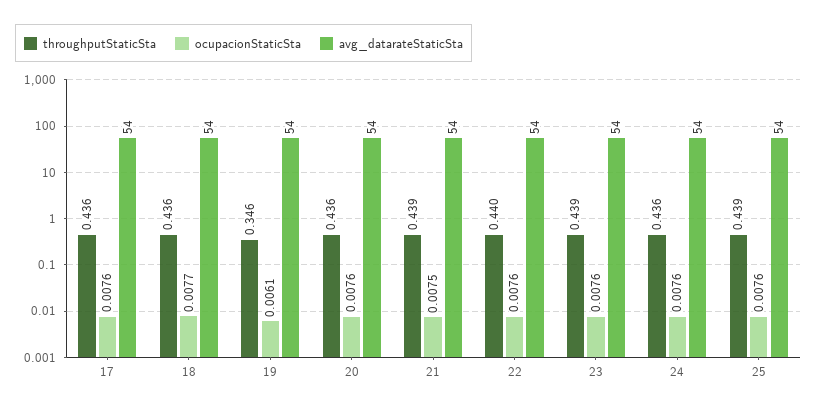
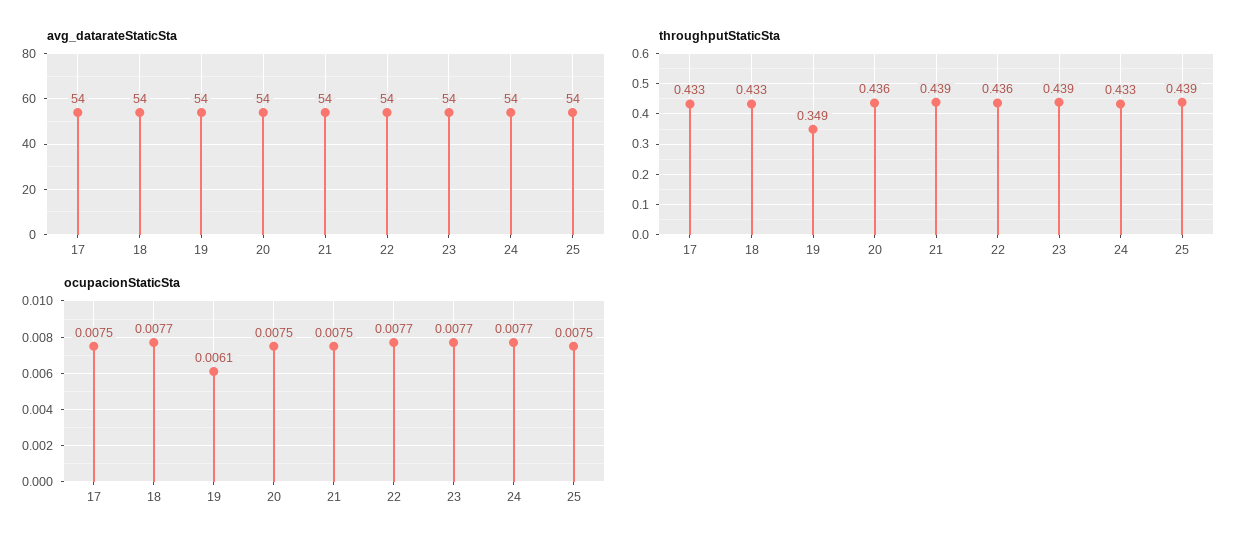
throughputStaticSta, 17: 0.436 -> 0.433
ocupacionStaticSta, 17: 0.0076 -> 0.0075
throughputStaticSta, 18: 0.436 -> 0.433
throughputStaticSta, 19: 0.346 -> 0.349
ocupacionStaticSta, 20: 0.0076 -> 0.0075
throughputStaticSta, 22: 0.44 -> 0.436
ocupacionStaticSta, 22: 0.0076 -> 0.0077
ocupacionStaticSta, 23: 0.0076 -> 0.0077
throughputStaticSta, 24: 0.436 -> 0.433
ocupacionStaticSta, 24: 0.0076 -> 0.0077
ocupacionStaticSta, 25: 0.0076 -> 0.0075

